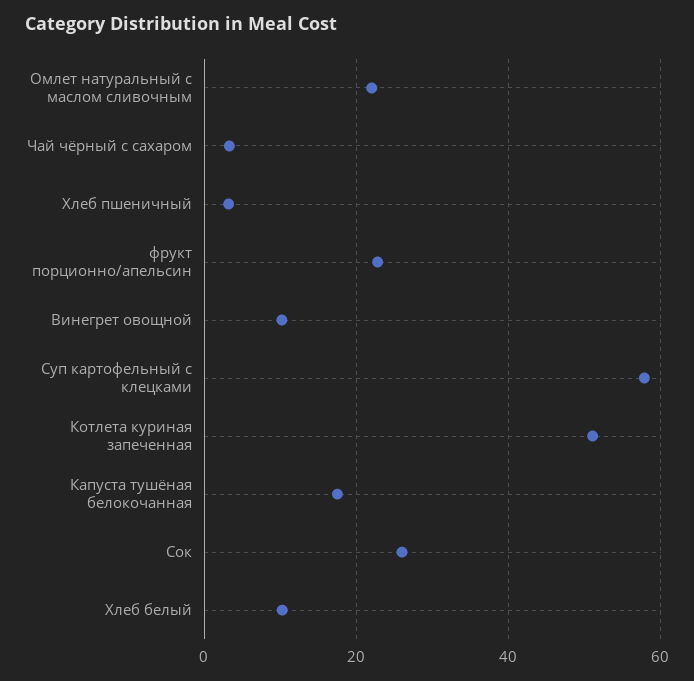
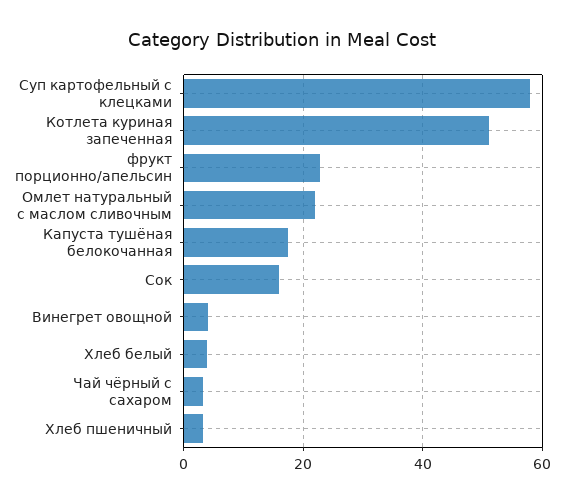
Винегрет овощной: 10 -> 4
Сок: 26 -> 16
Хлеб белый: 10 -> 4

